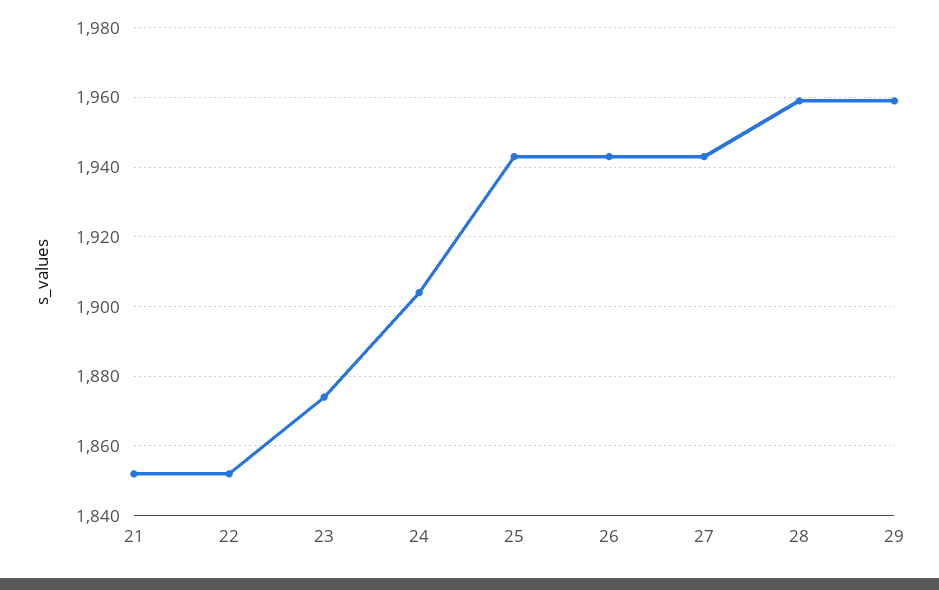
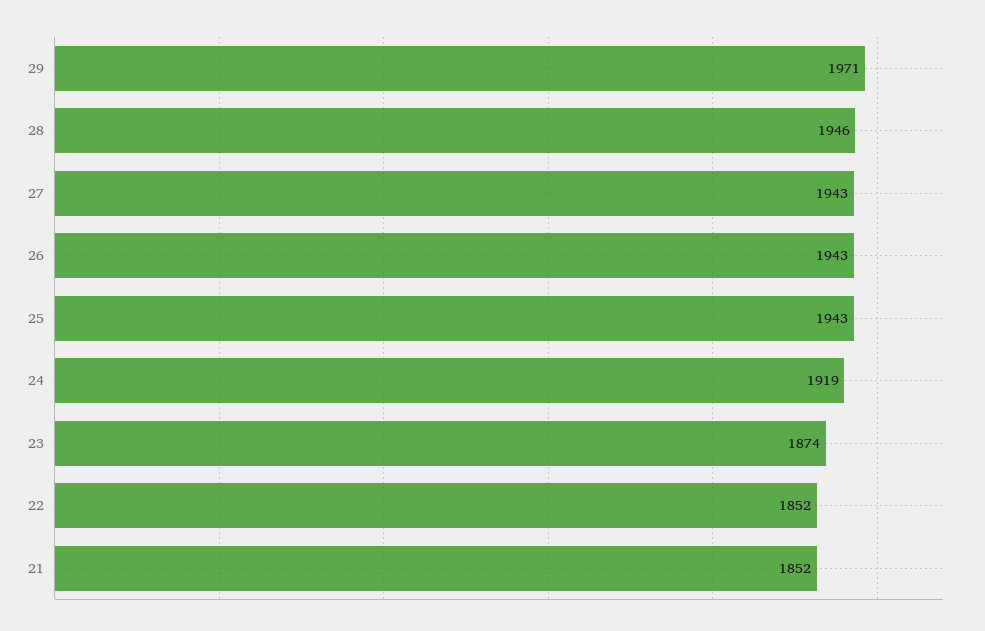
24: 1905 -> 1919
28: 1960 -> 1946
29: 1960 -> 1971

